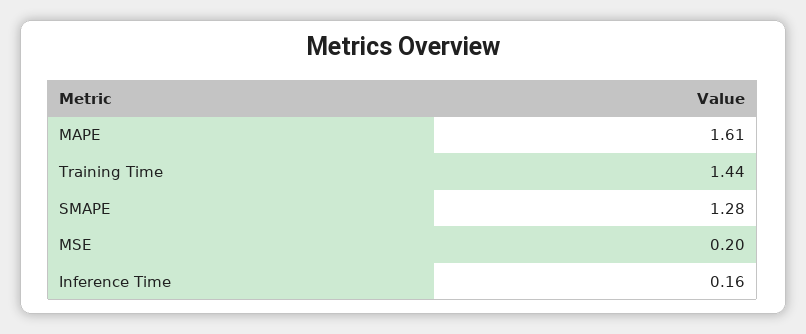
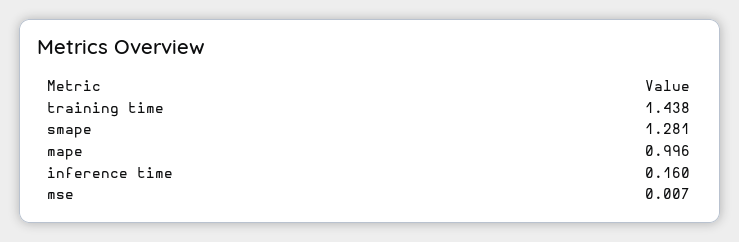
MAPE: 1.61 -> 0.996
MSE: 0.2 -> 0.007

